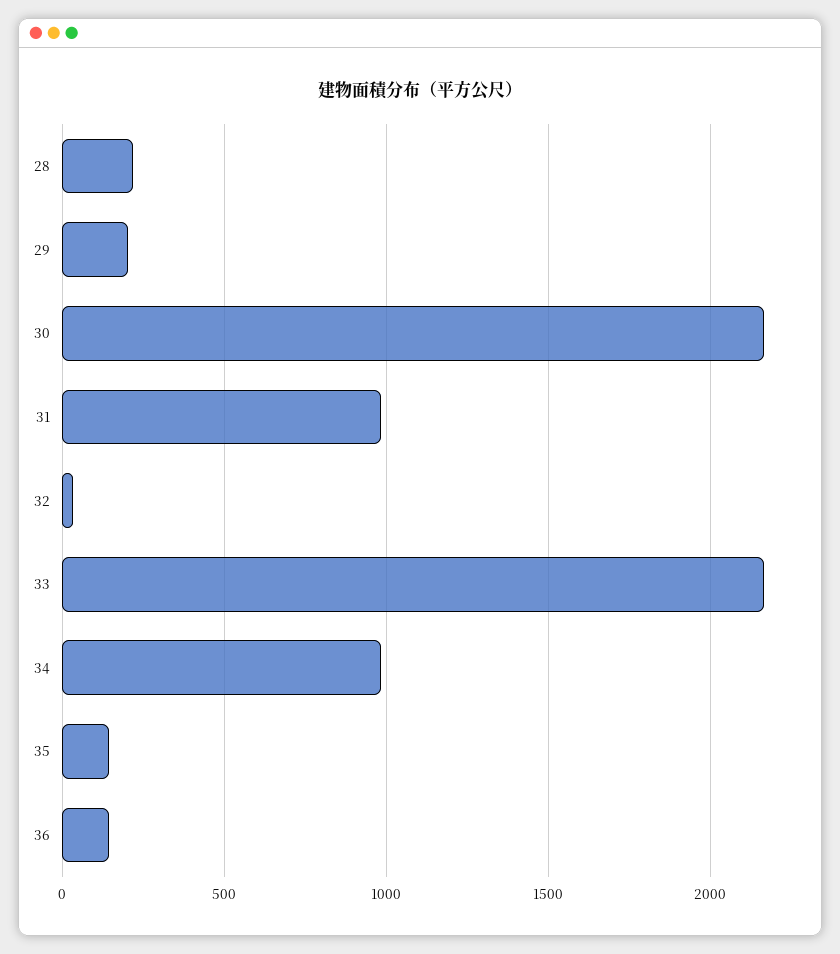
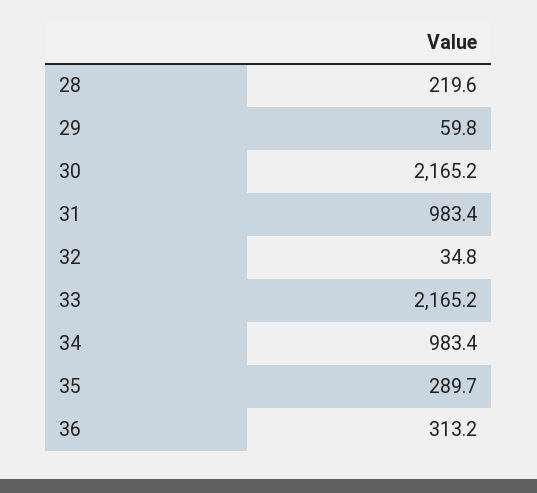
29: 200 -> 59.8
35: 150 -> 289.7
36: 150 -> 313.2

